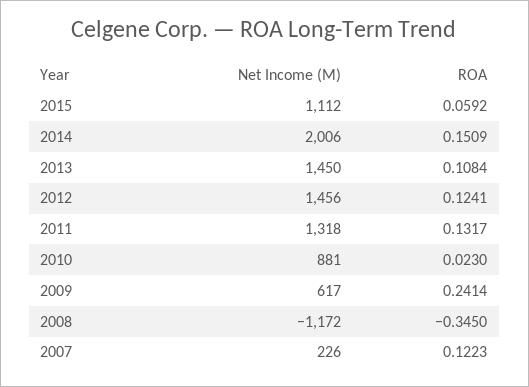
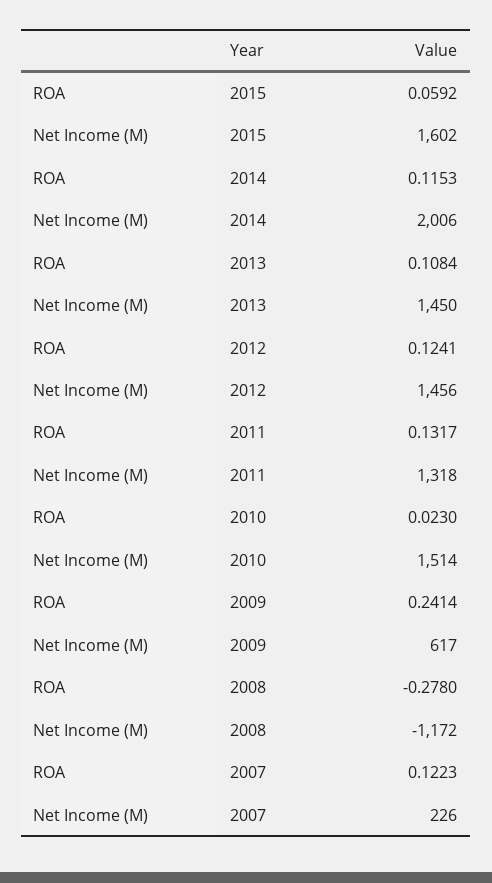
Net Income (M), 2015: 1112 -> 1602
ROA, 2014: 0.1509 -> 0.1153
Net Income (M), 2010: 881 -> 1514
ROA, 2008: -0.345 -> -0.278

